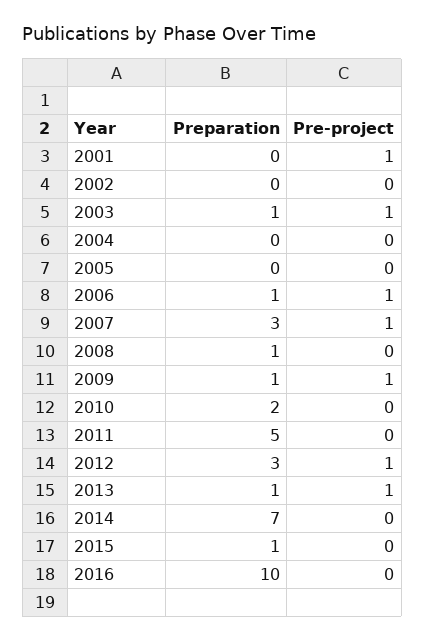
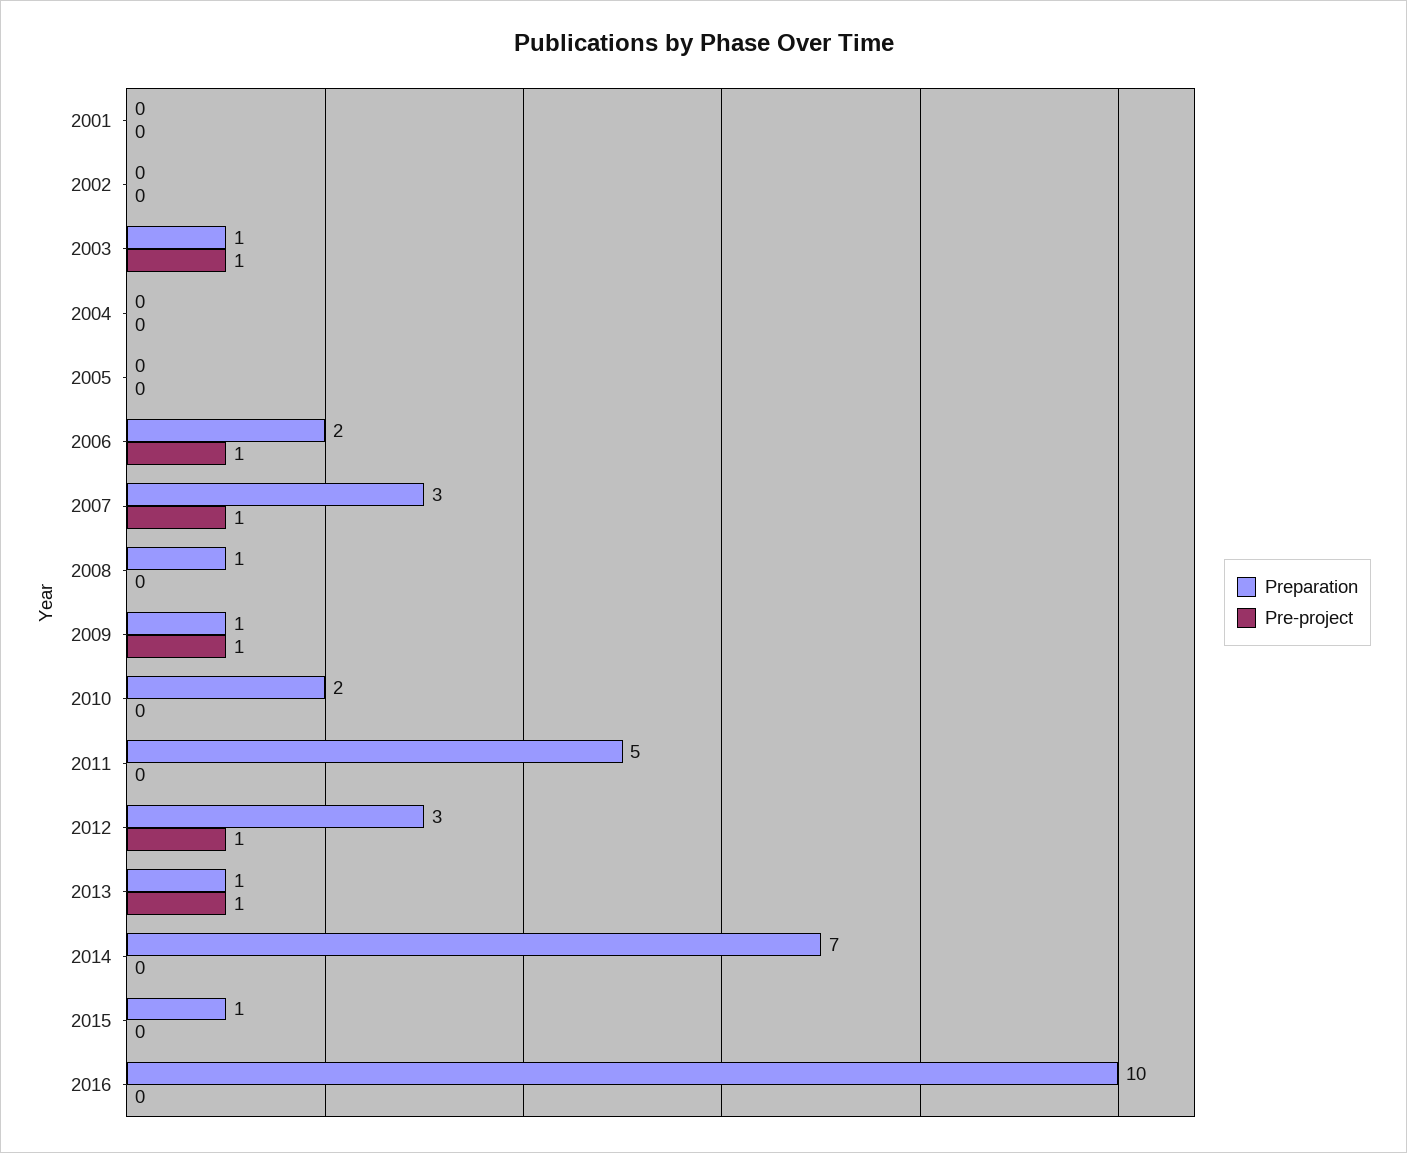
Pre-project, 2001: 1 -> 0
Preparation, 2006: 1 -> 2

